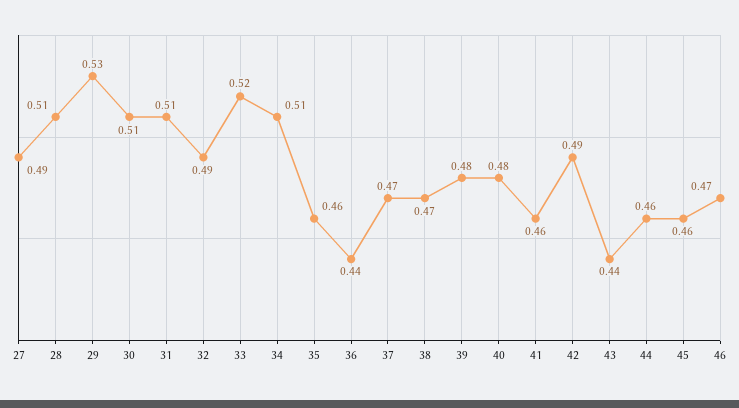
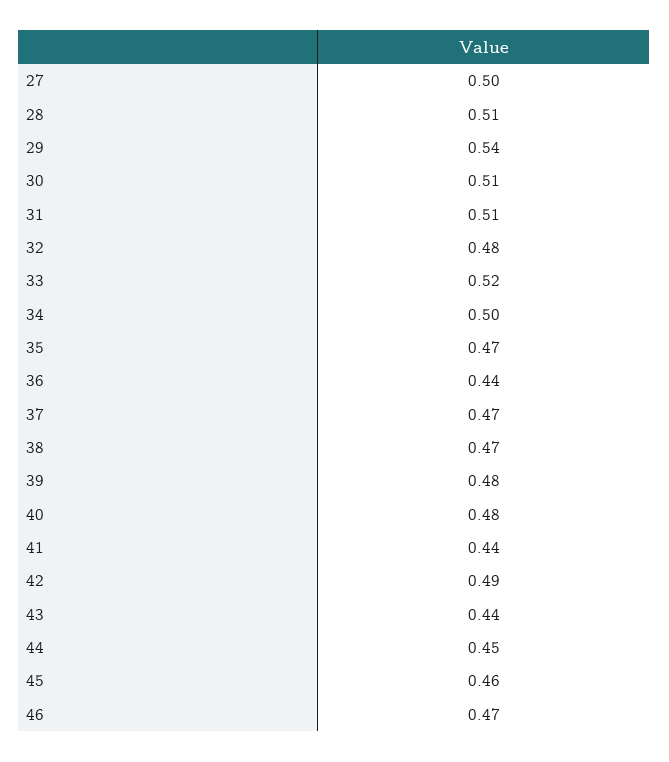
27: 0.49 -> 0.5
29: 0.53 -> 0.54
32: 0.49 -> 0.48
34: 0.51 -> 0.5
35: 0.46 -> 0.47
41: 0.46 -> 0.44
44: 0.46 -> 0.45

